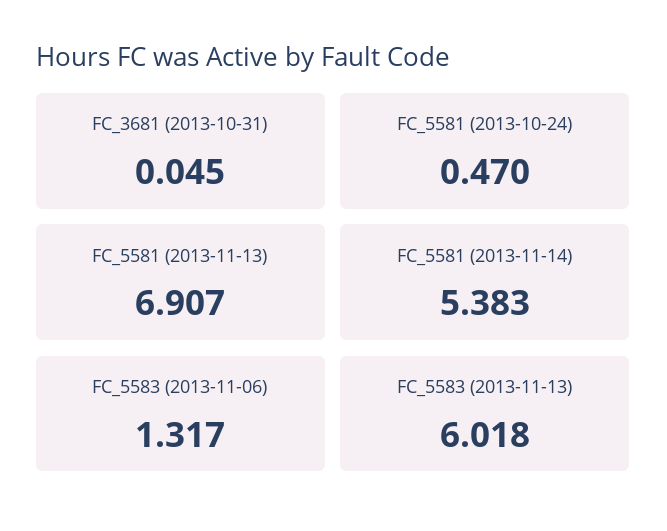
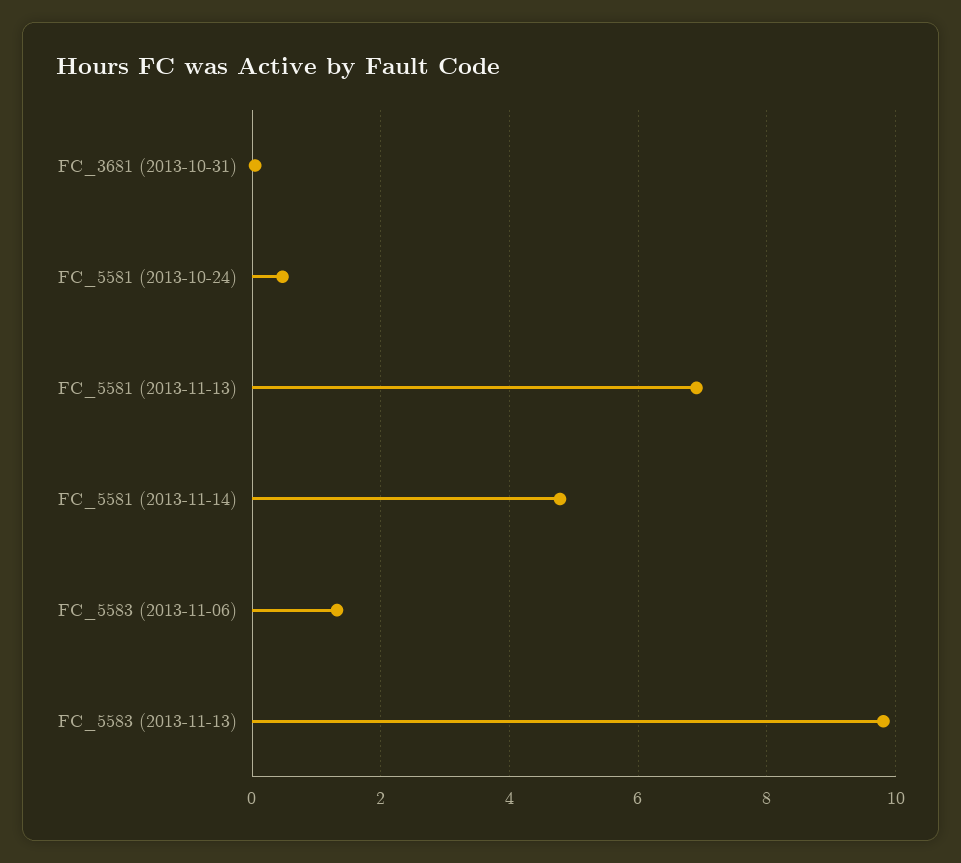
FC_5581 (2013-11-14): 5.383 -> 4.8
FC_5583 (2013-11-13): 6.018 -> 9.8

